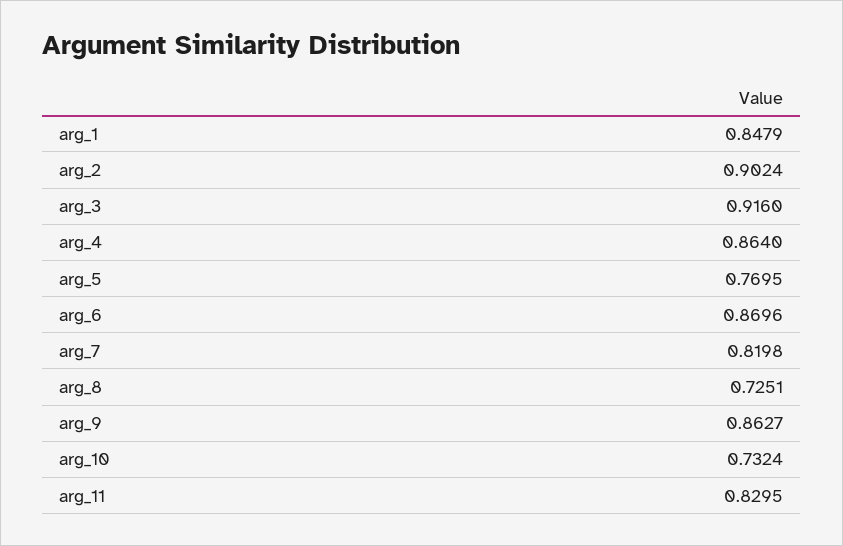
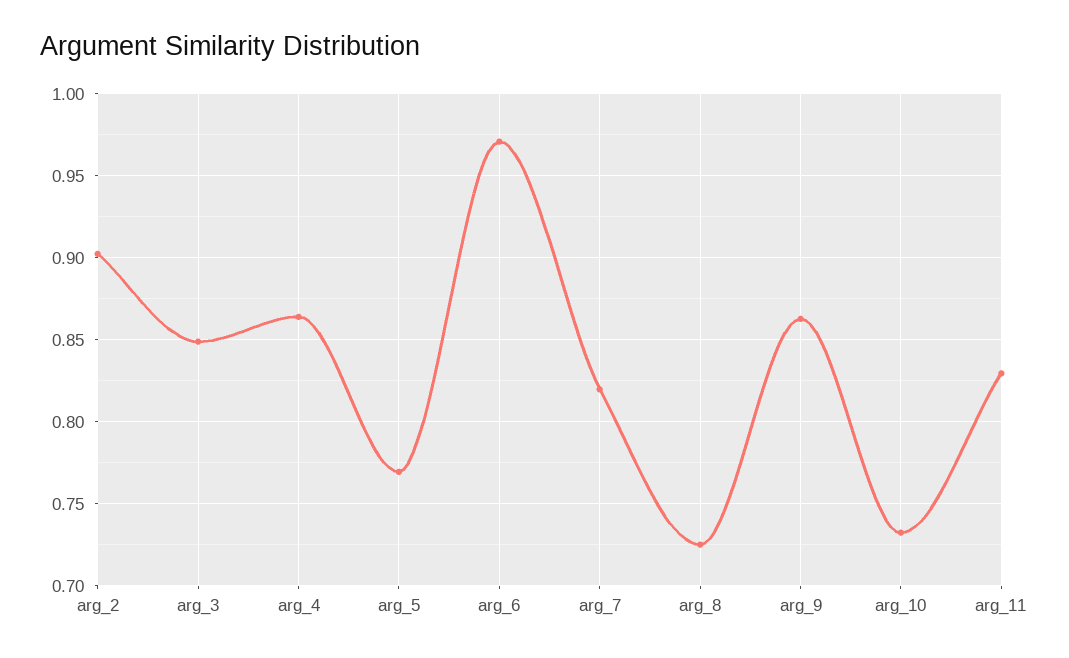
arg_1: 0.8479 -> none
arg_3: 0.916 -> 0.85
arg_6: 0.8696 -> 0.97

